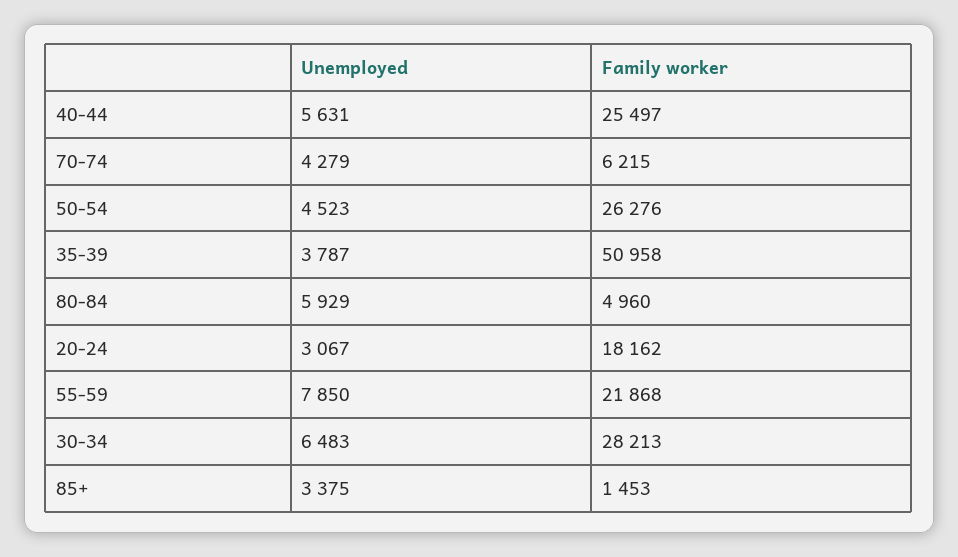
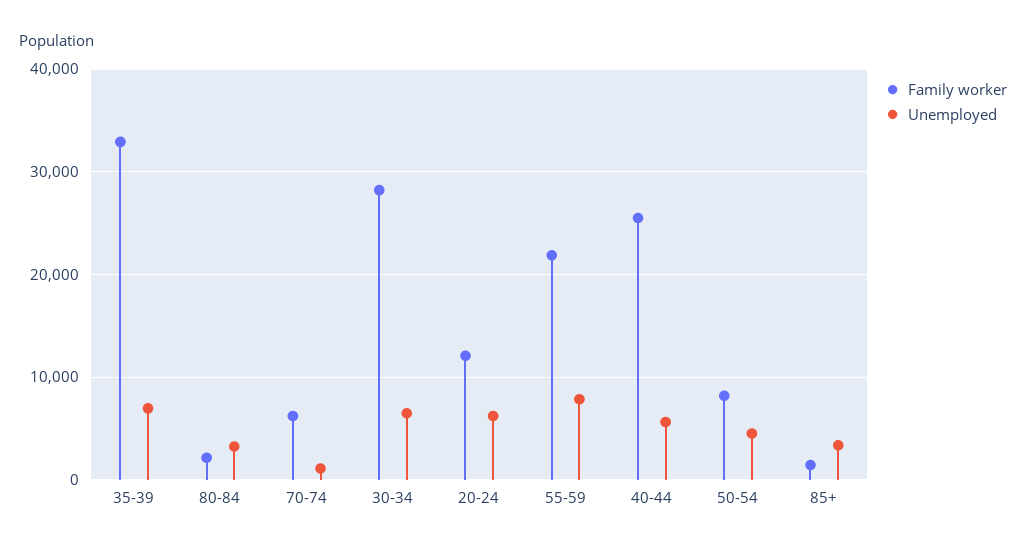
Unemployed, 70-74: 4279 -> 1000
Family worker, 50-54: 26276 -> 8000
Unemployed, 35-39: 3787 -> 7000
Family worker, 35-39: 50958 -> 33000
Unemployed, 80-84: 5929 -> 3000
Family worker, 80-84: 4960 -> 2000
Unemployed, 20-24: 3067 -> 6000
Family worker, 20-24: 18162 -> 12000

